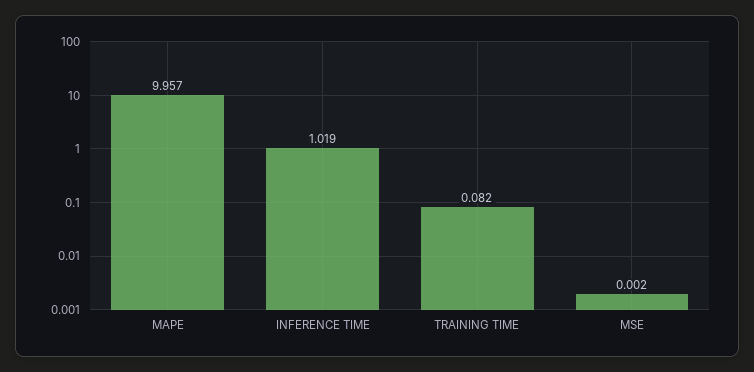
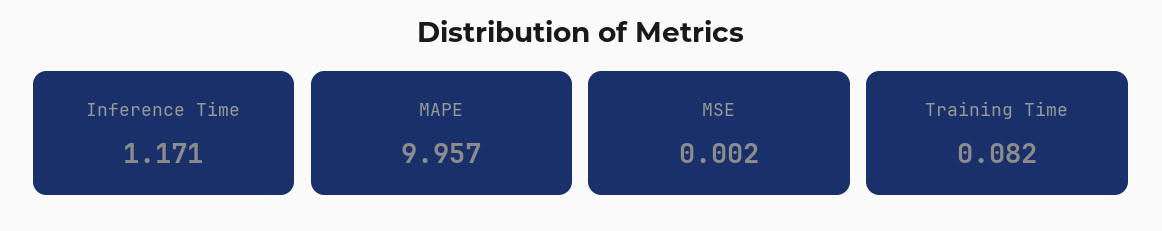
INFERENCE TIME: 1.019 -> 1.171

